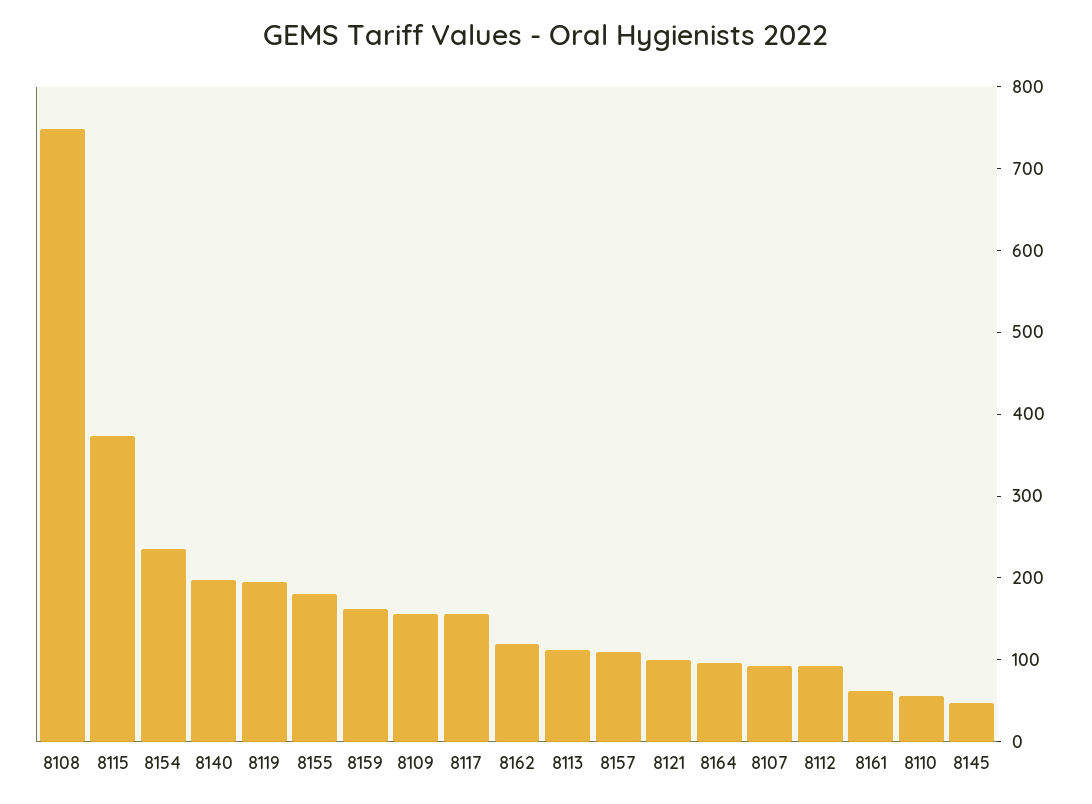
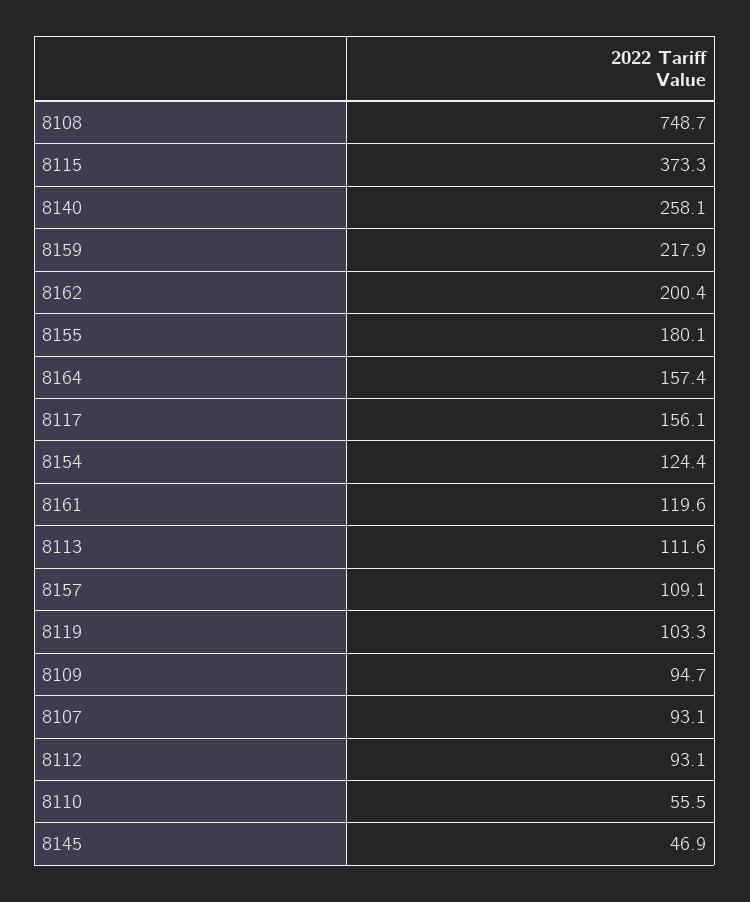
8154: 240 -> 124.4
8140: 200 -> 258.1
8119: 200 -> 103.3
8159: 160 -> 217.9
8109: 160 -> 94.7
8162: 120 -> 200.4
8121: 100 -> none
8164: 100 -> 157.4
8161: 60 -> 119.6

